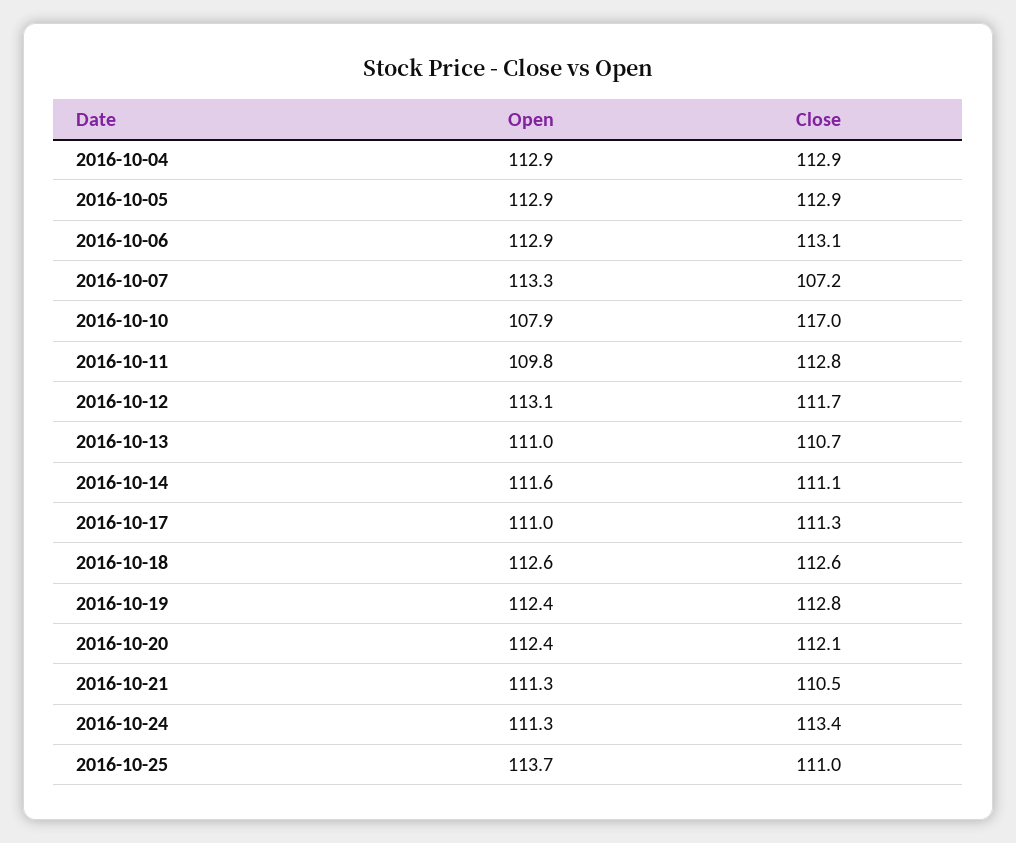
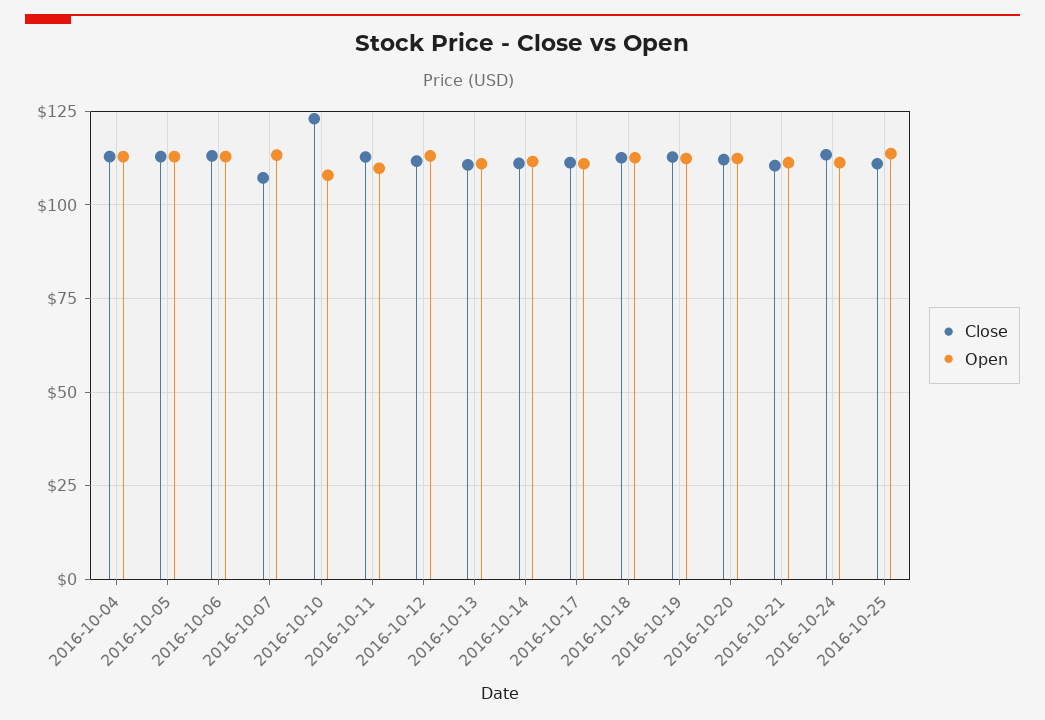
Close, 2016-10-10: 117 -> 122.5

